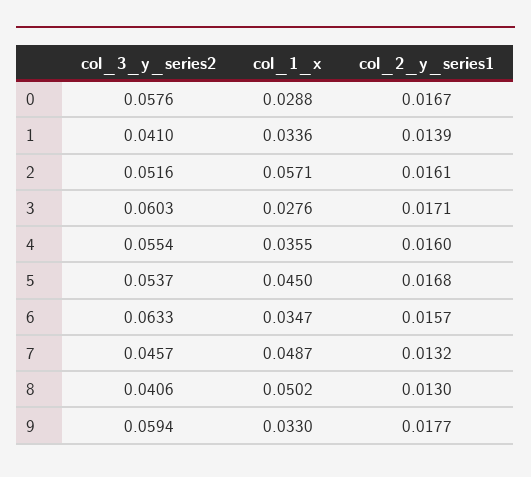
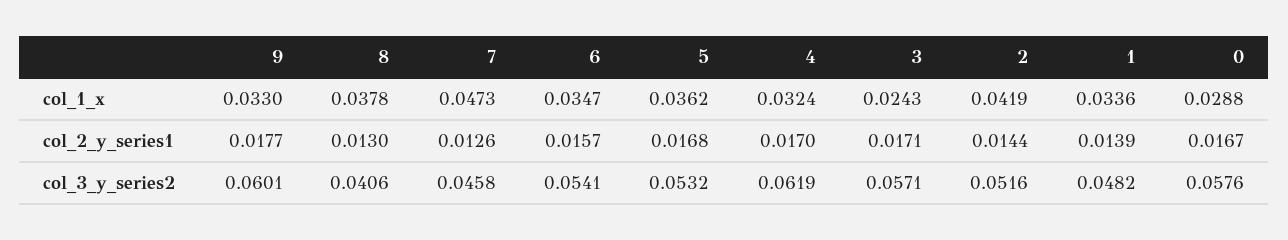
col_3_y_series2, 1: 0.041 -> 0.0482
col_1_x, 2: 0.0571 -> 0.0419
col_2_y_series1, 2: 0.0161 -> 0.0144
col_3_y_series2, 3: 0.0603 -> 0.0571
col_1_x, 3: 0.0276 -> 0.0243
col_3_y_series2, 4: 0.0554 -> 0.0619
col_1_x, 4: 0.0355 -> 0.0324
col_2_y_series1, 4: 0.016 -> 0.017
col_3_y_series2, 5: 0.0537 -> 0.0532
col_1_x, 5: 0.045 -> 0.0362
col_3_y_series2, 6: 0.0633 -> 0.0541
col_3_y_series2, 7: 0.0457 -> 0.0458
col_1_x, 7: 0.0487 -> 0.0473
col_2_y_series1, 7: 0.0132 -> 0.0126
col_1_x, 8: 0.0502 -> 0.0378
col_3_y_series2, 9: 0.0594 -> 0.0601

